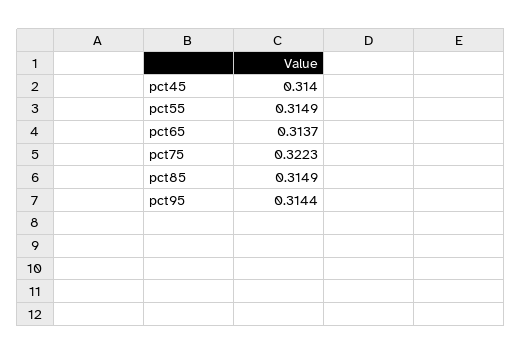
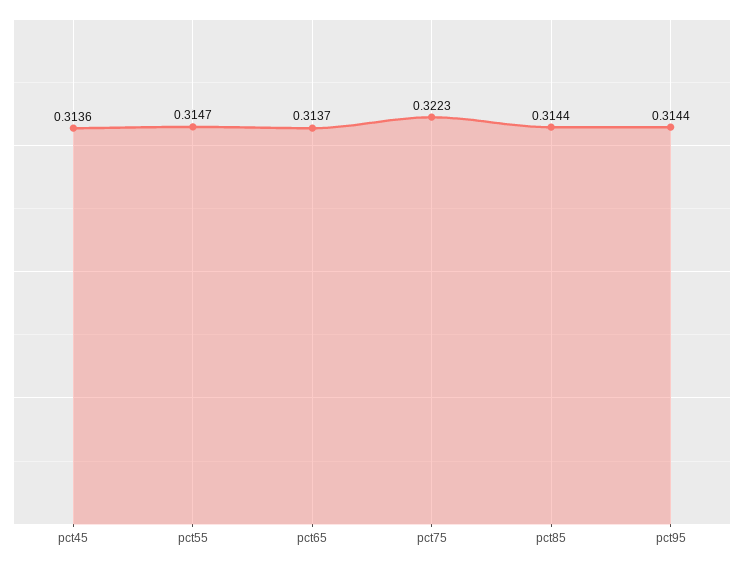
pct45: 0.314 -> 0.3136
pct55: 0.3149 -> 0.3147
pct85: 0.3149 -> 0.3144

